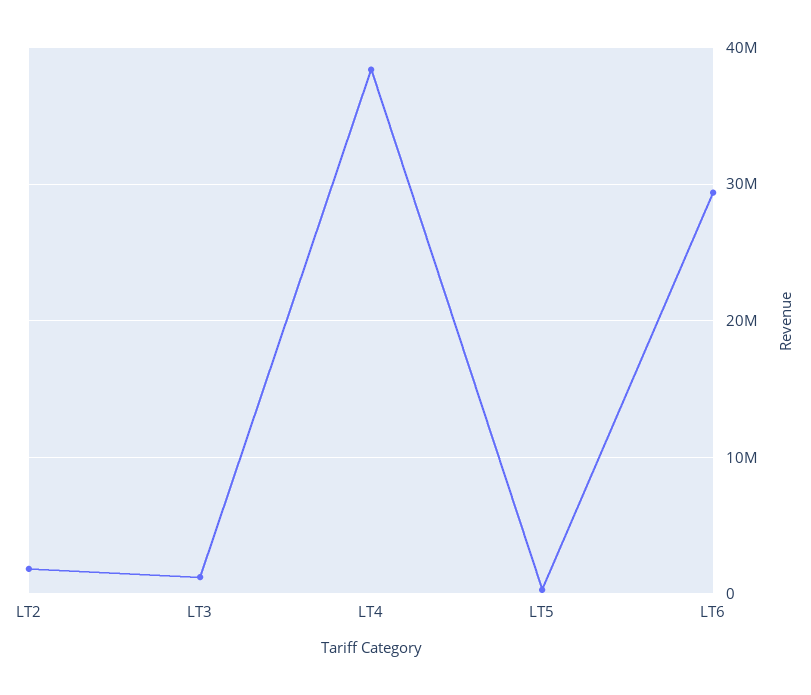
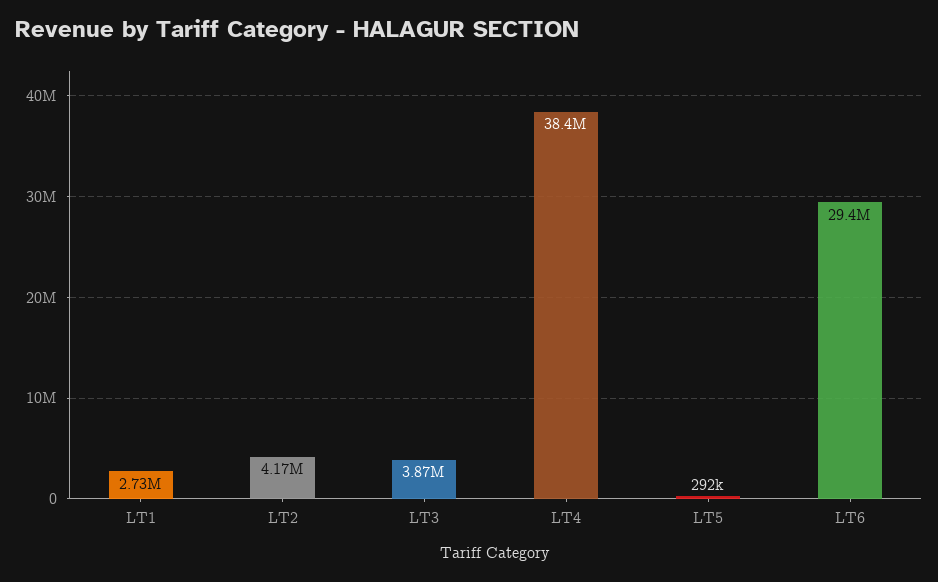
LT2: 2000000 -> 4170000
LT3: 1000000 -> 3870000
LT1: none -> 2730000

